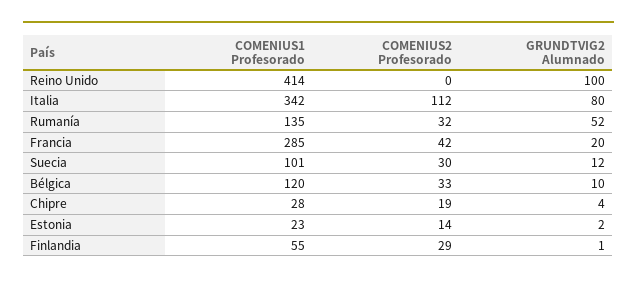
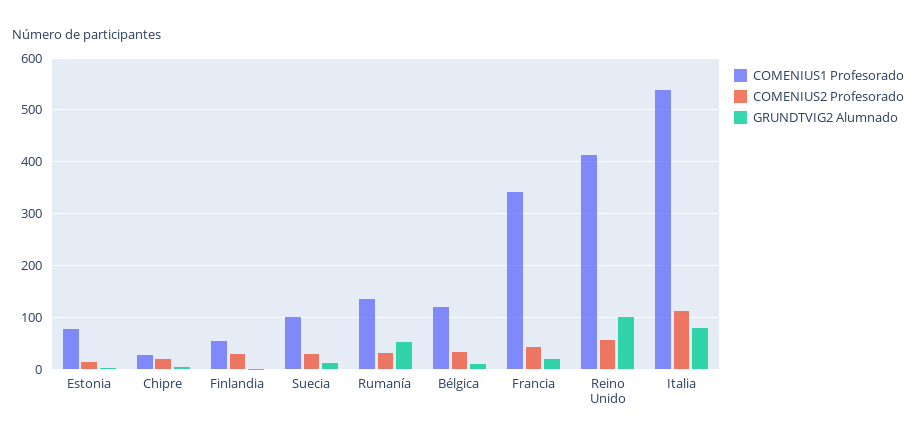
COMENIUS2 Profesorado, Reino Unido: 0 -> 60
COMENIUS1 Profesorado, Italia: 342 -> 540
COMENIUS1 Profesorado, Francia: 285 -> 340
COMENIUS1 Profesorado, Estonia: 23 -> 80

